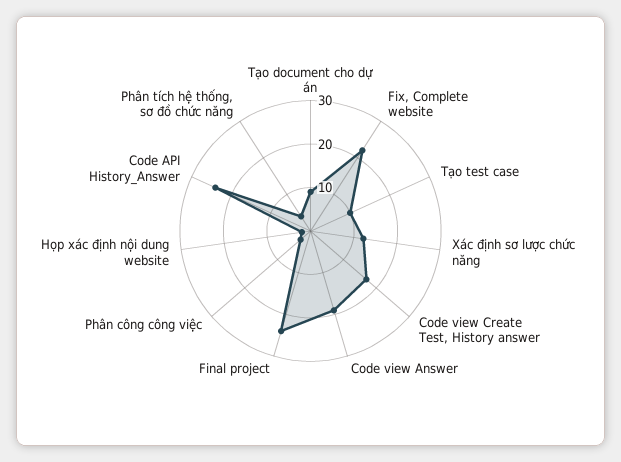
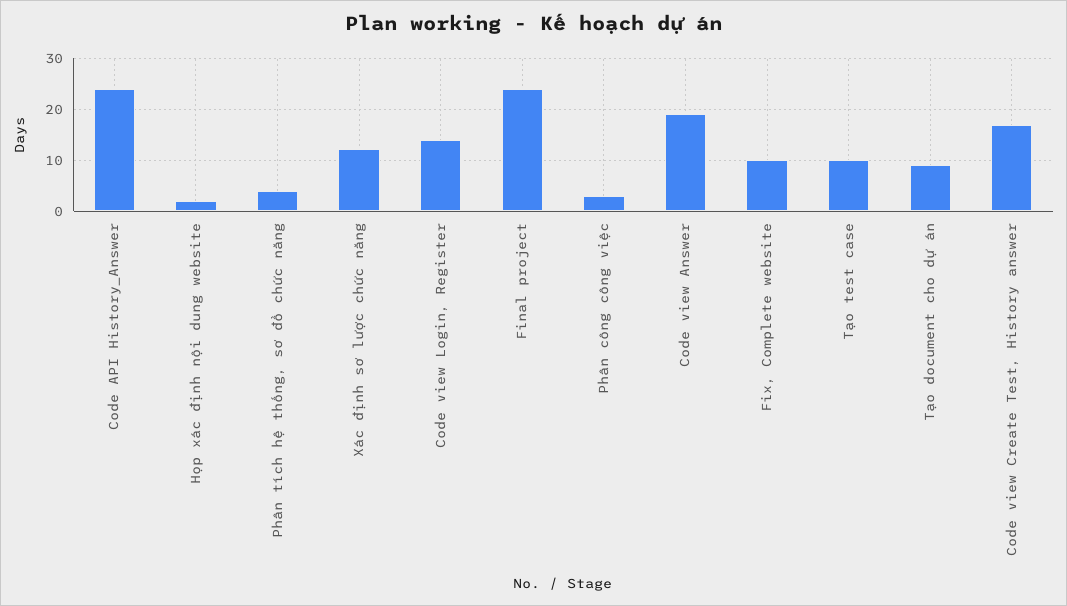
Fix, Complete website: 22 -> 10
Code view Login, Register: none -> 14

